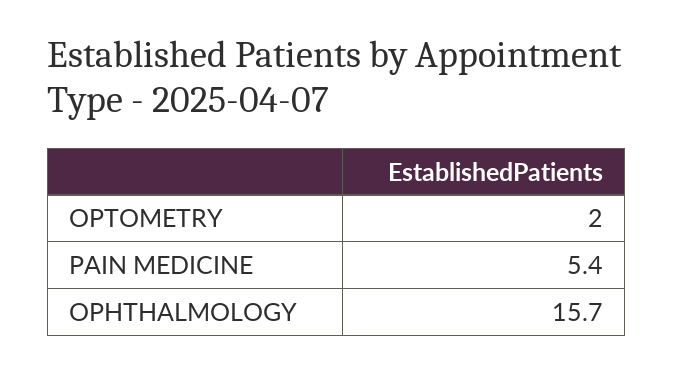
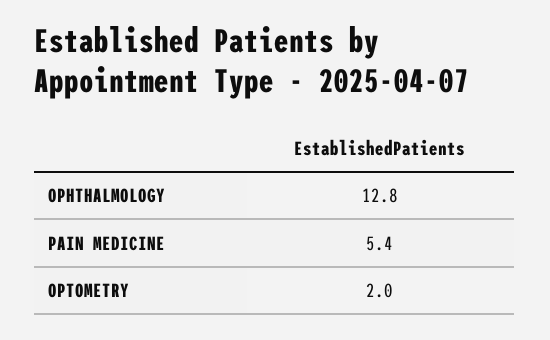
OPHTHALMOLOGY: 15.7 -> 12.8

